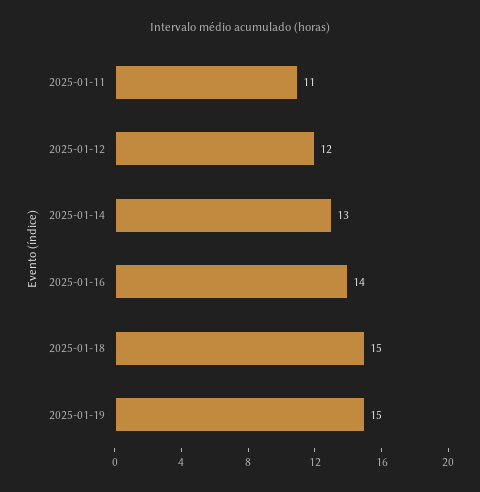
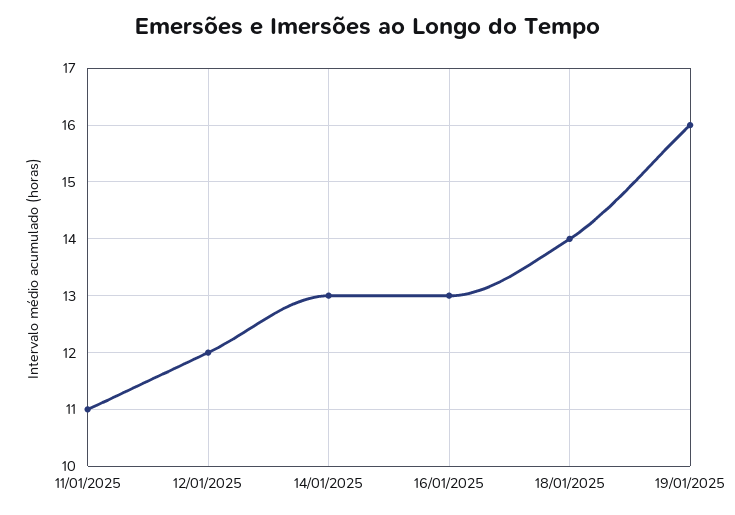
2025-01-16: 14 -> 13
2025-01-18: 15 -> 14
2025-01-19: 15 -> 16

